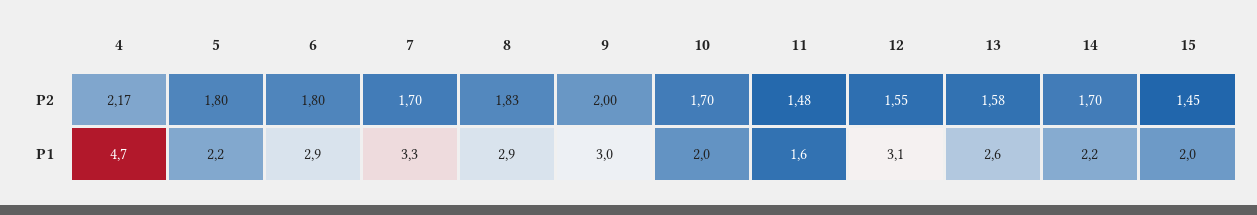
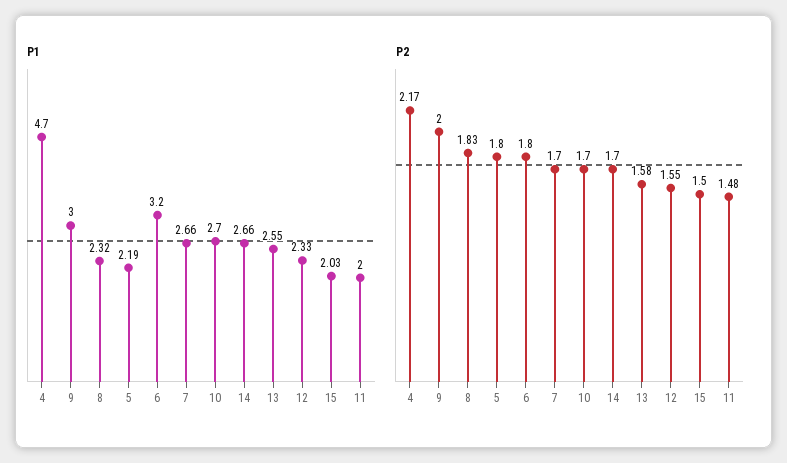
P2, 15: 1.45 -> 1.5
P1, 6: 2.9 -> 3.2
P1, 7: 3.3 -> 2.66
P1, 8: 2.9 -> 2.32
P1, 10: 2 -> 2.7
P1, 11: 1.6 -> 2
P1, 12: 3.1 -> 2.33
P1, 14: 2.2 -> 2.66

